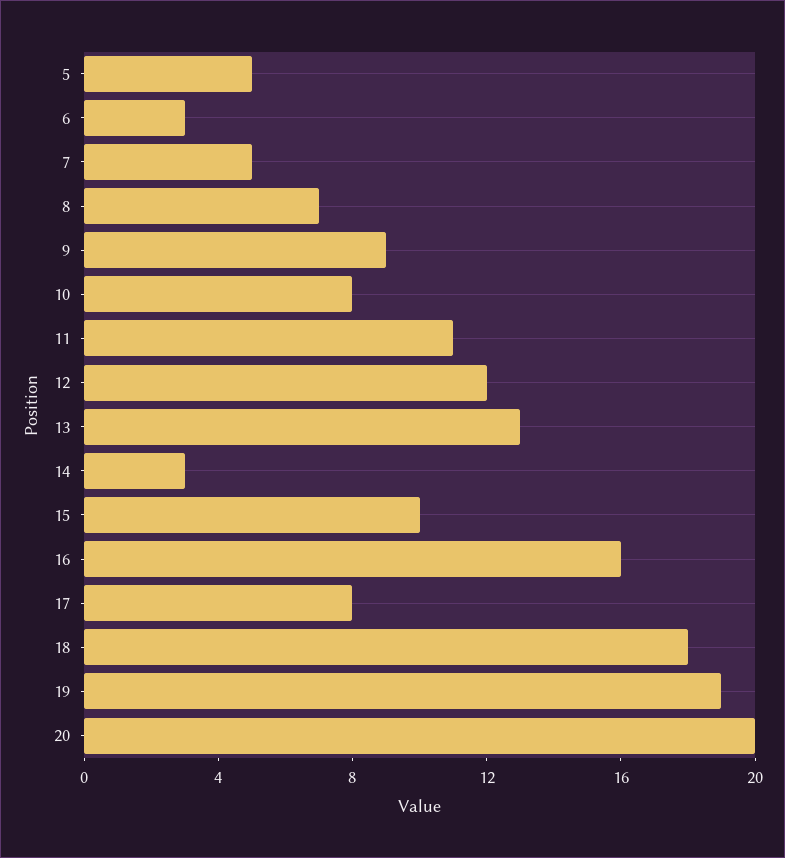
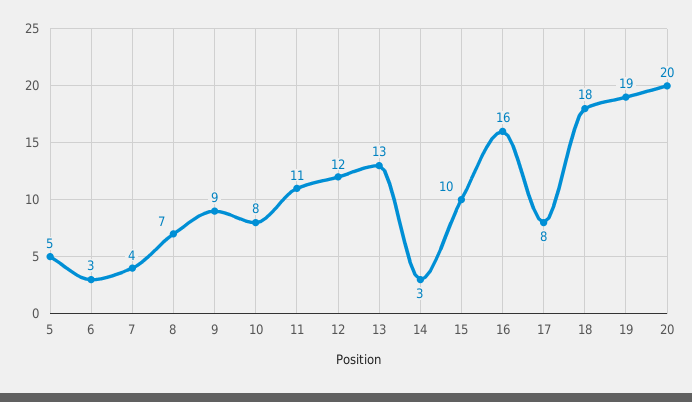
7: 5 -> 4

